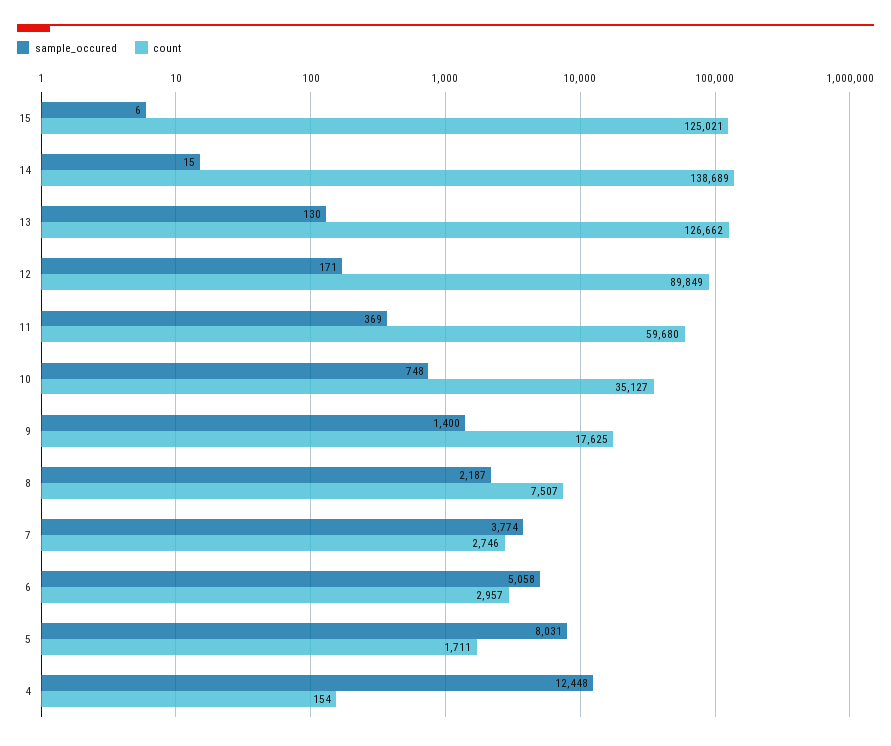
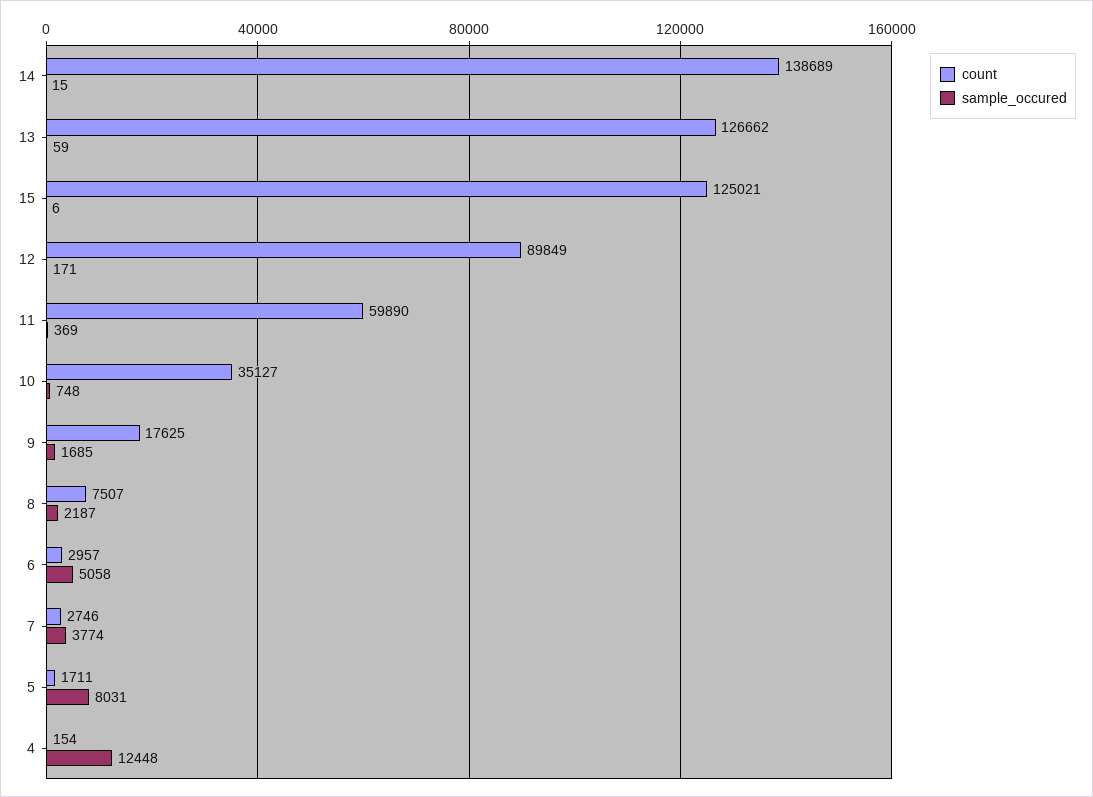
sample_occured, 13: 130 -> 59
count, 11: 59680 -> 59890
sample_occured, 9: 1400 -> 1685

